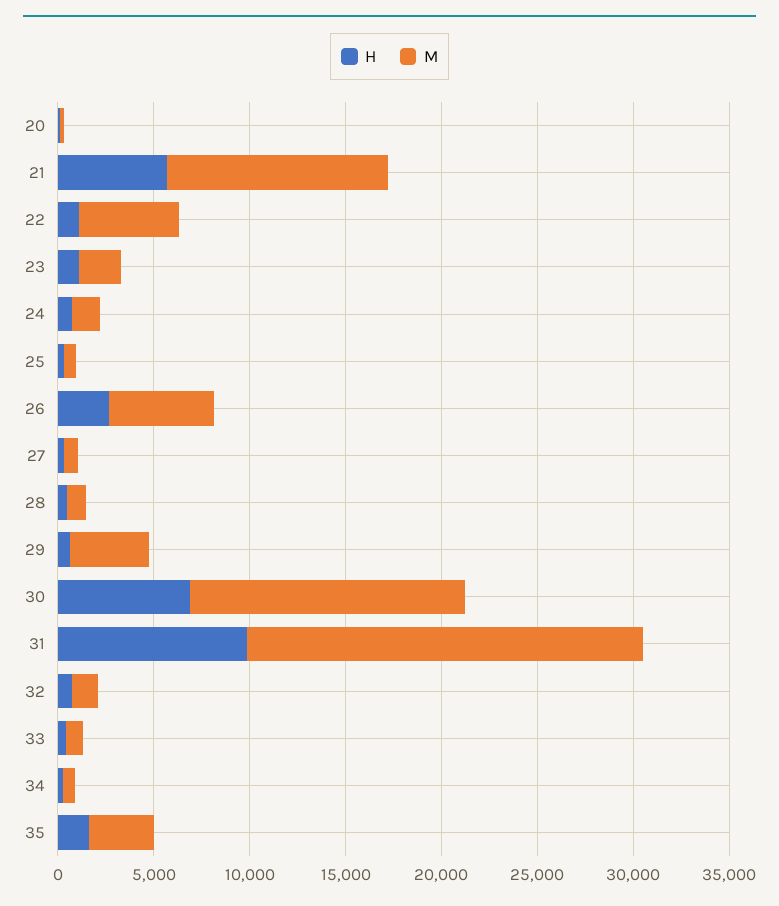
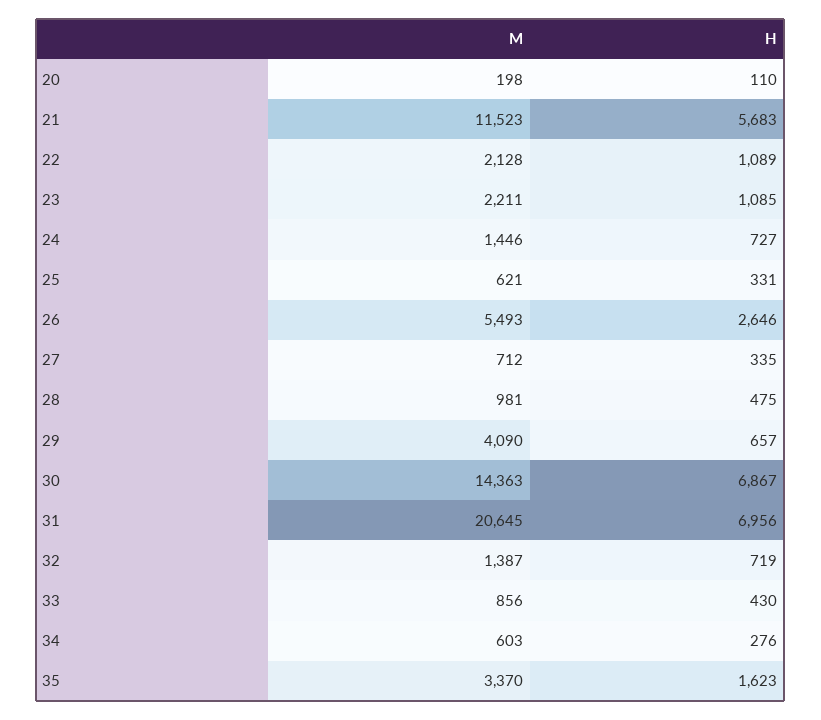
M, 22: 5000 -> 2128
H, 31: 10000 -> 6956

